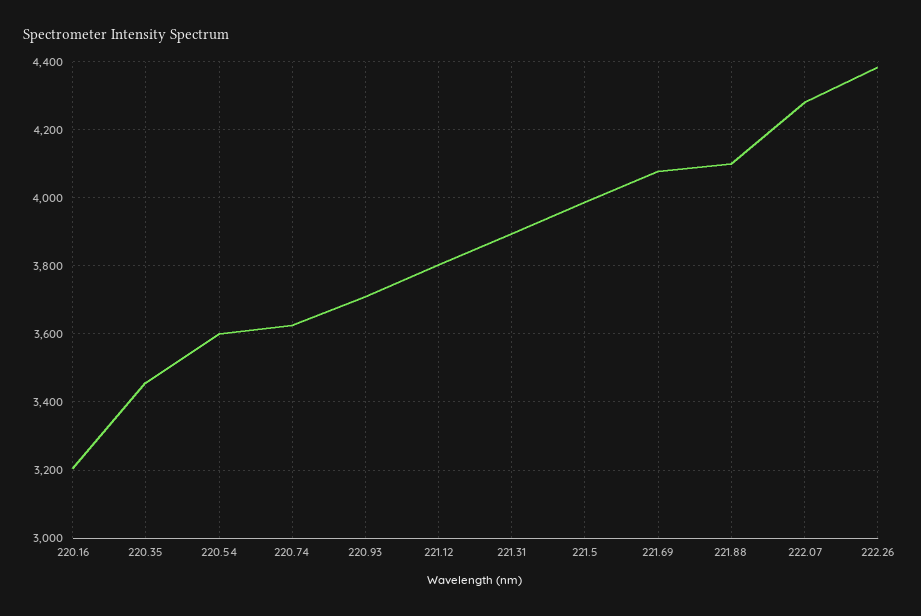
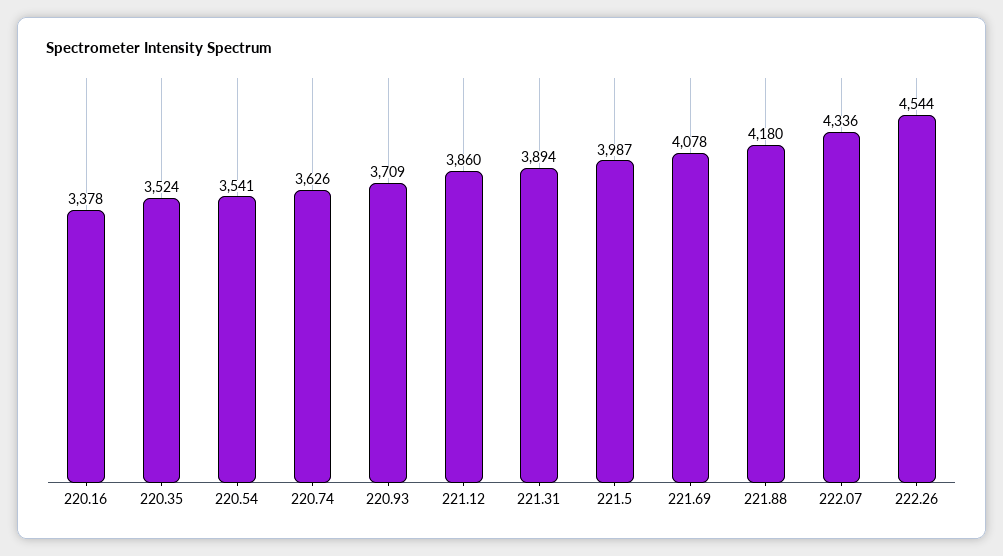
220.16: 3200 -> 3378
220.35: 3460 -> 3524
220.54: 3600 -> 3541
221.12: 3800 -> 3860
221.88: 4100 -> 4180
222.07: 4280 -> 4336
222.26: 4380 -> 4544

